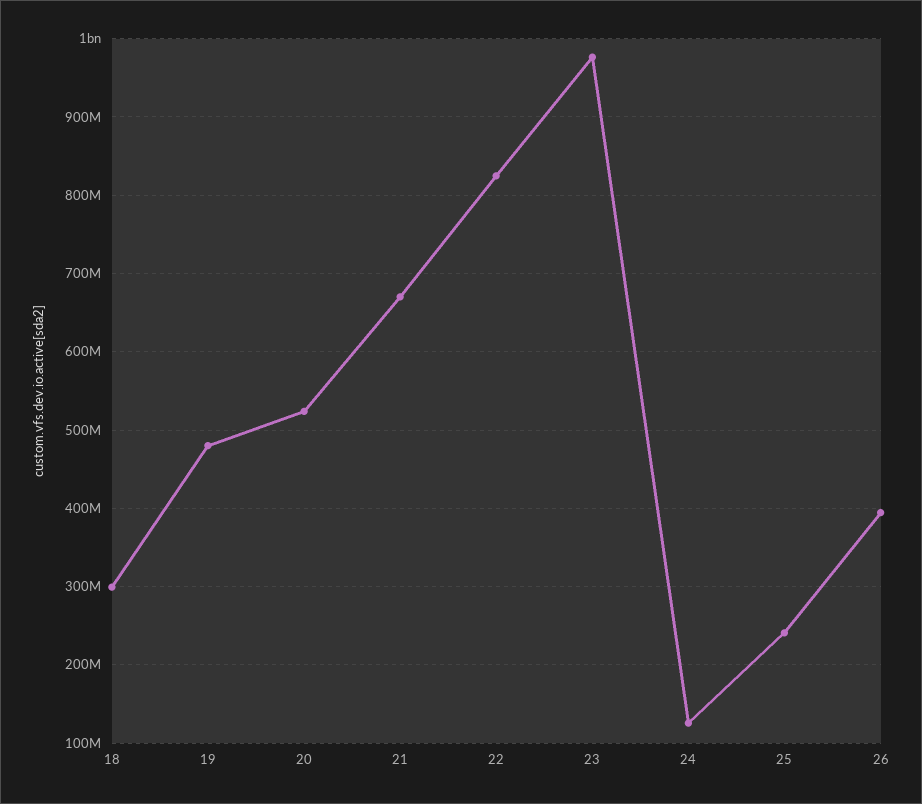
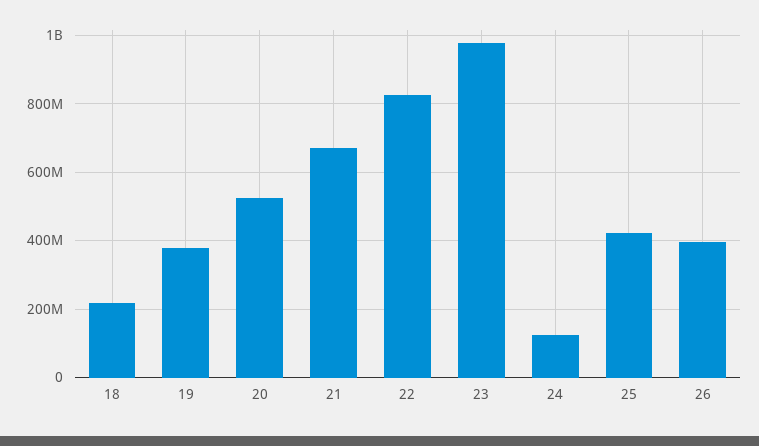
18: 300000000 -> 220000000
19: 480000000 -> 380000000
25: 240000000 -> 420000000

